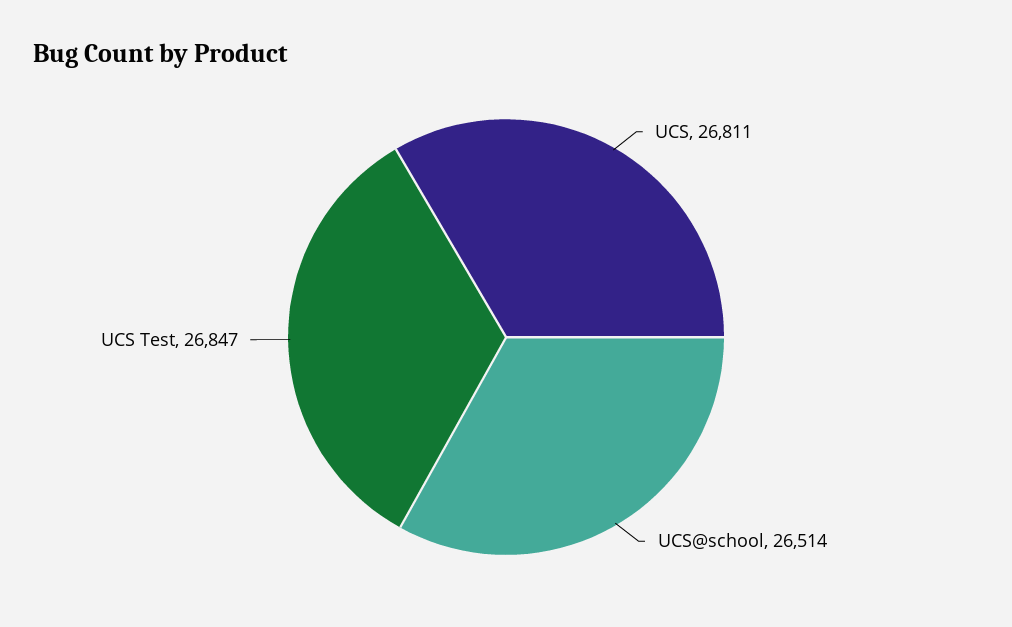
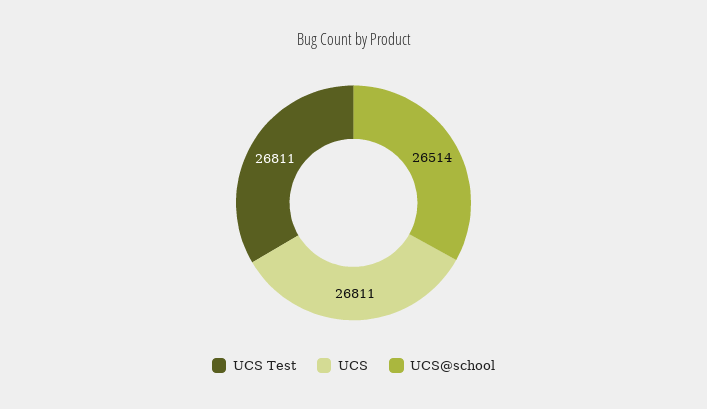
UCS Test: 26847 -> 26811

